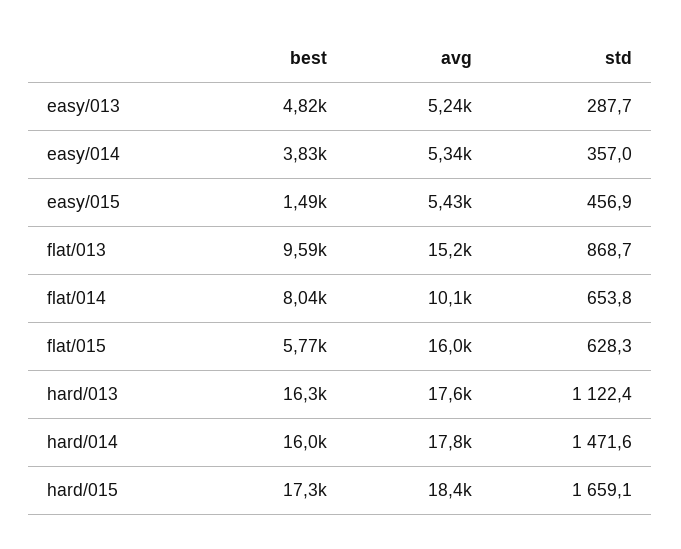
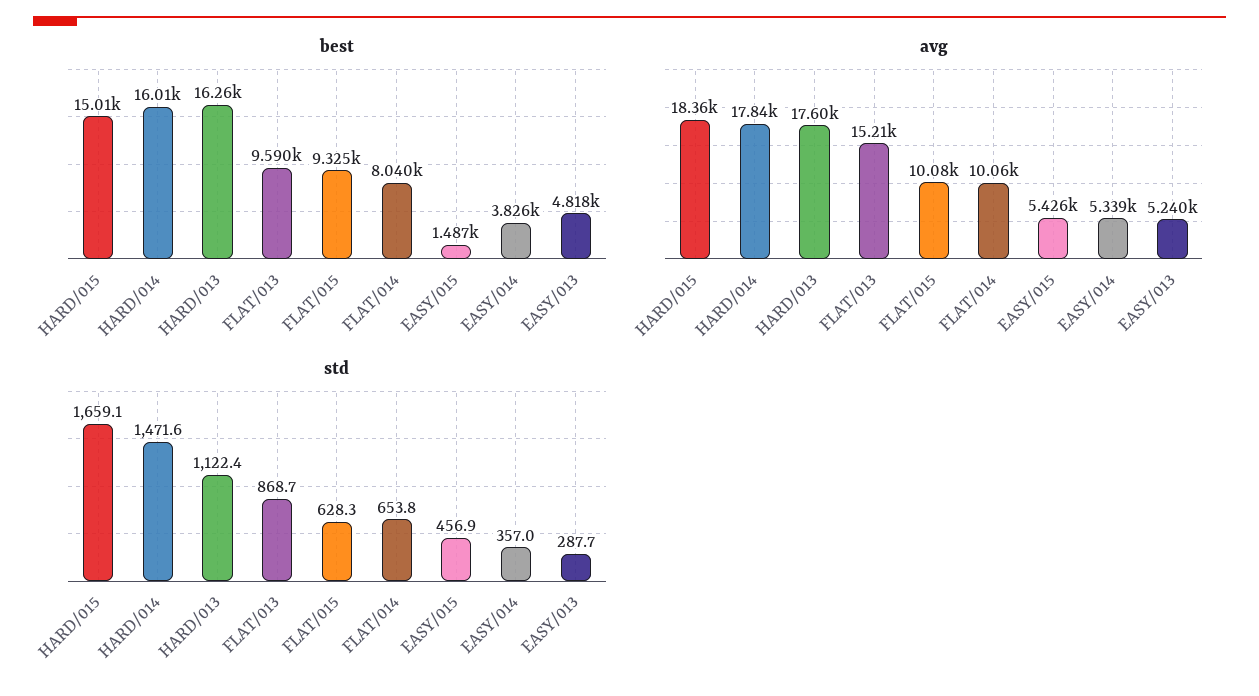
best, flat/015: 5770 -> 9325
avg, flat/015: 16000 -> 10080
best, hard/015: 17300 -> 15010

